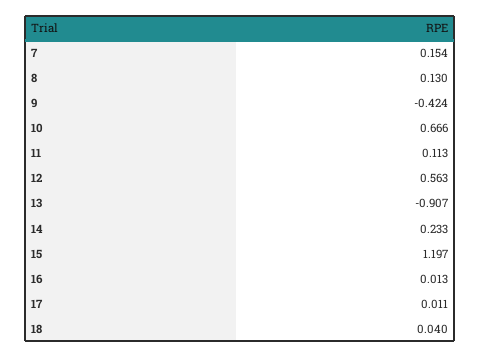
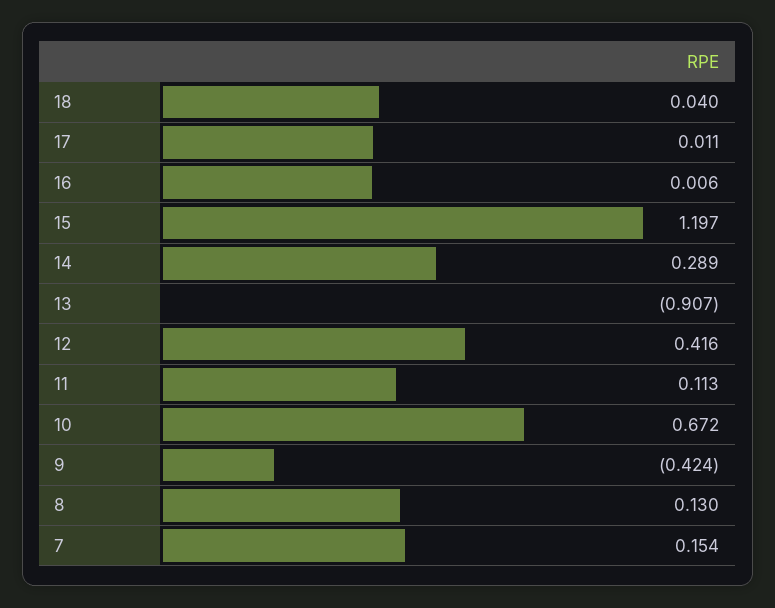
10: 0.666 -> 0.672
12: 0.563 -> 0.416
14: 0.233 -> 0.289
16: 0.013 -> 0.006

